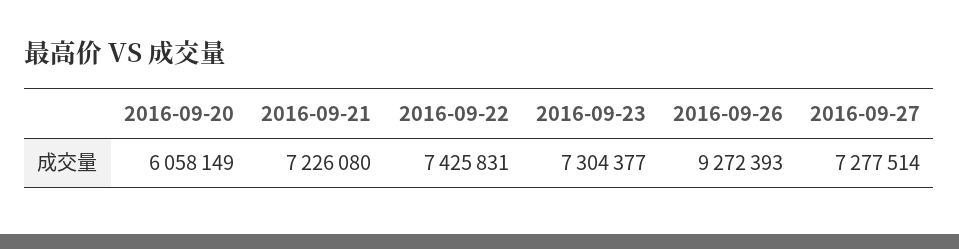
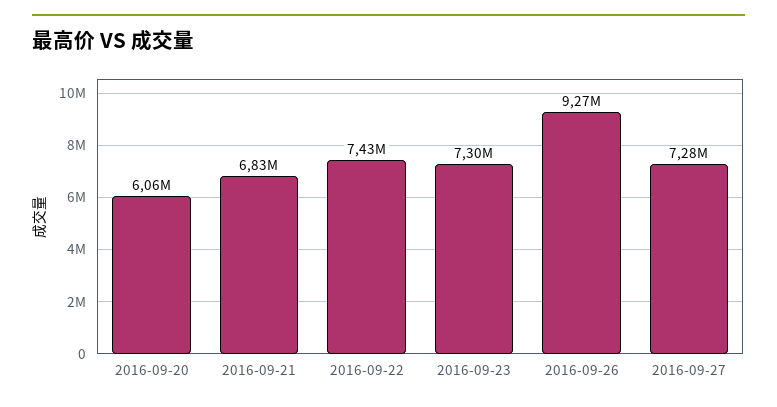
2016-09-21: 7226080 -> 6830000

